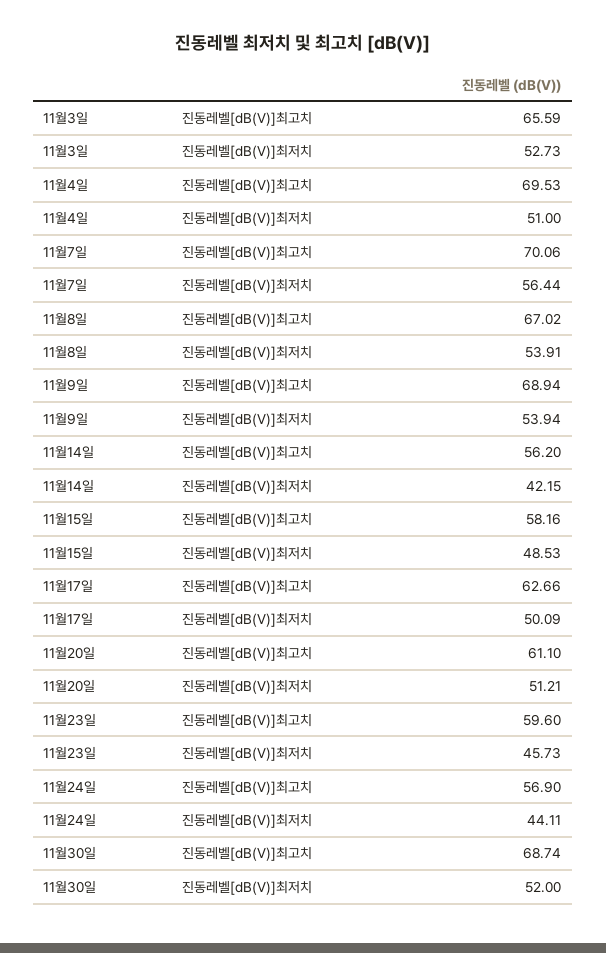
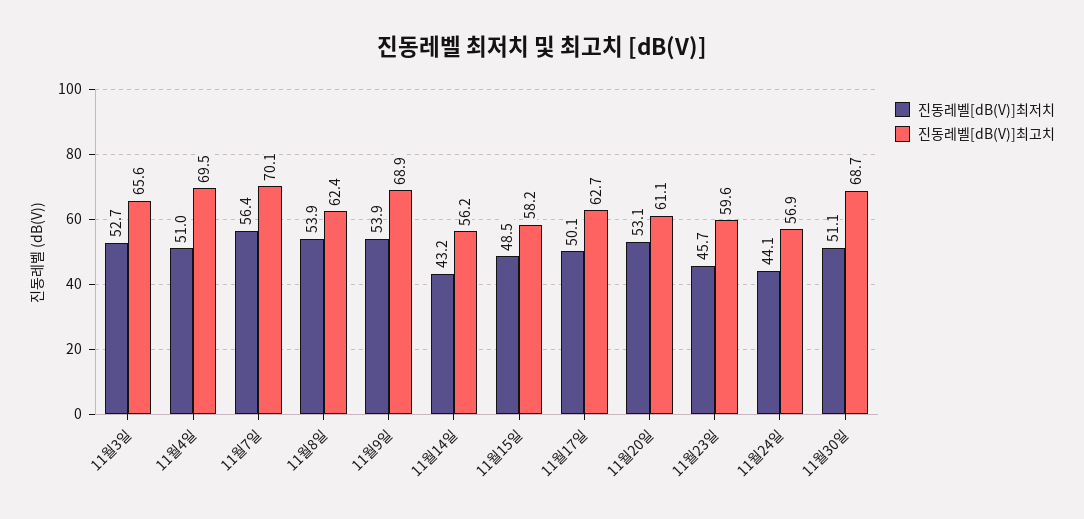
진동레벨[dB(V)]최고치, 11월8일: 67.02 -> 62.4
진동레벨[dB(V)]최저치, 11월14일: 42.15 -> 43.2
진동레벨[dB(V)]최저치, 11월20일: 51.21 -> 53.1
진동레벨[dB(V)]최저치, 11월30일: 52 -> 51.1

